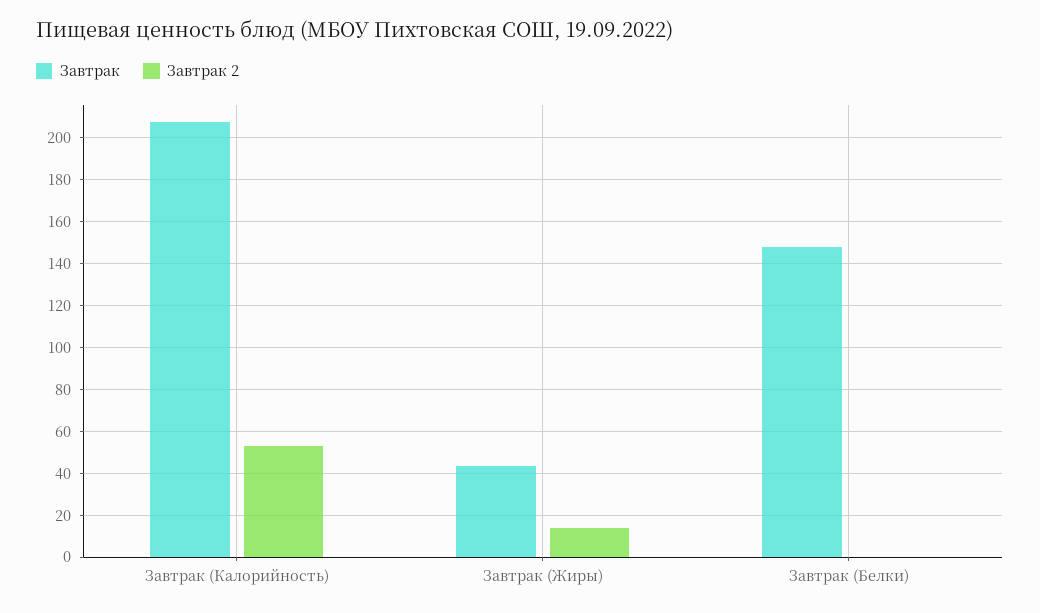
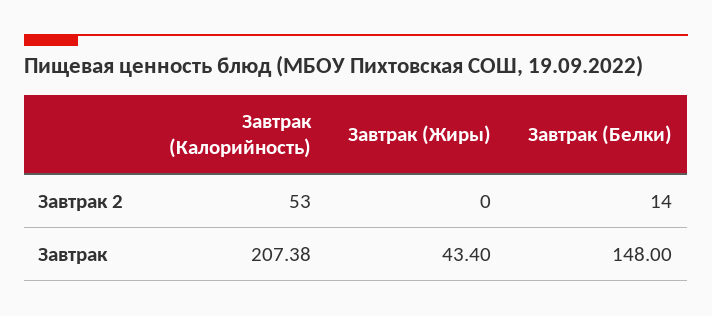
Завтрак 2, Завтрак (Жиры): 15 -> 0
Завтрак 2, Завтрак (Белки): 0 -> 14

